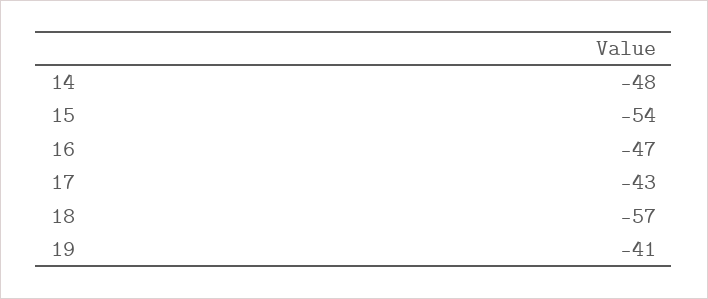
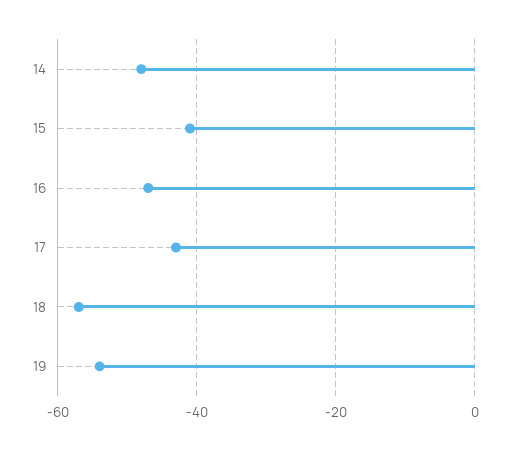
15: -54 -> -40
19: -41 -> -55

